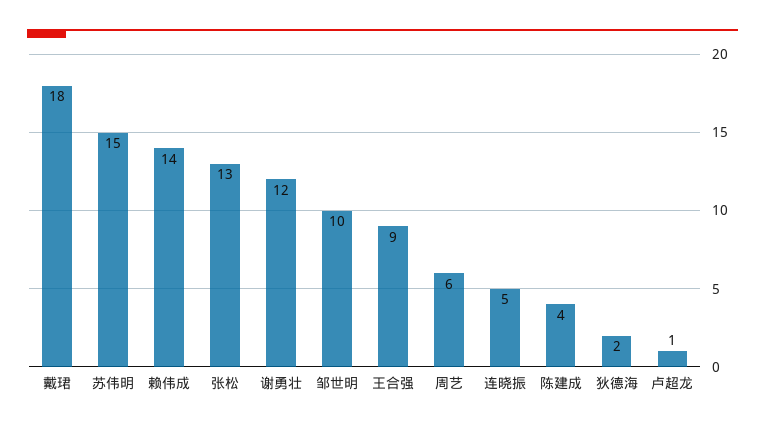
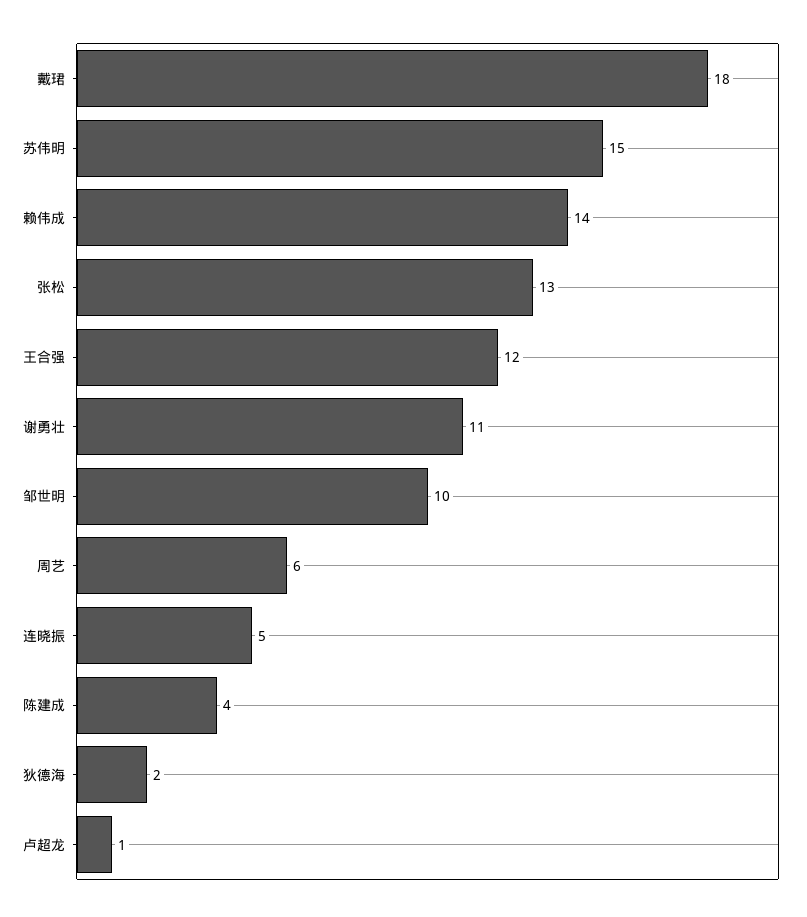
谢勇壮: 12 -> 11
王合强: 9 -> 12

